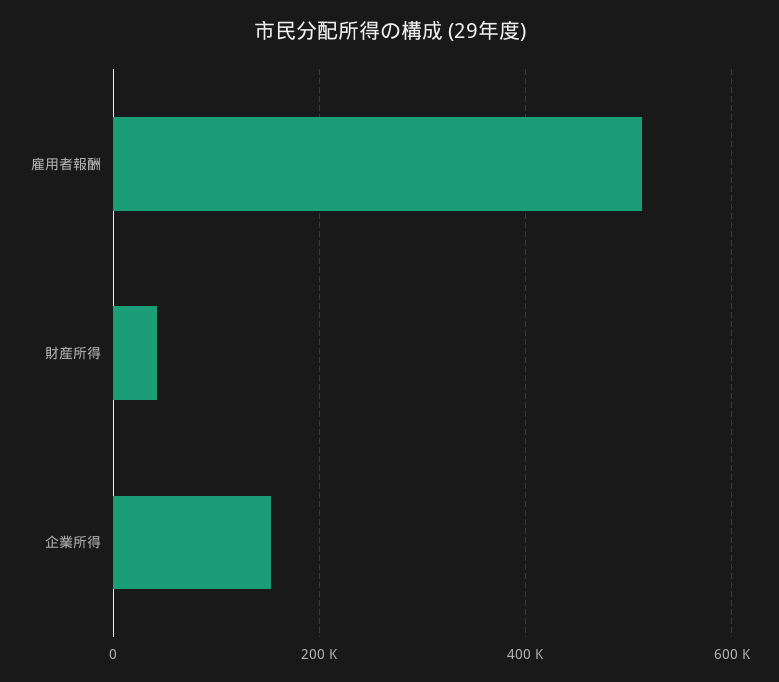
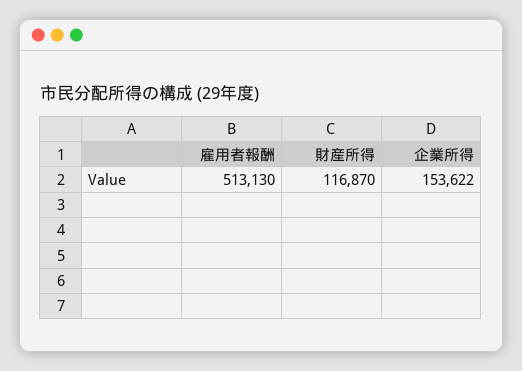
財産所得: 40000 -> 116870

